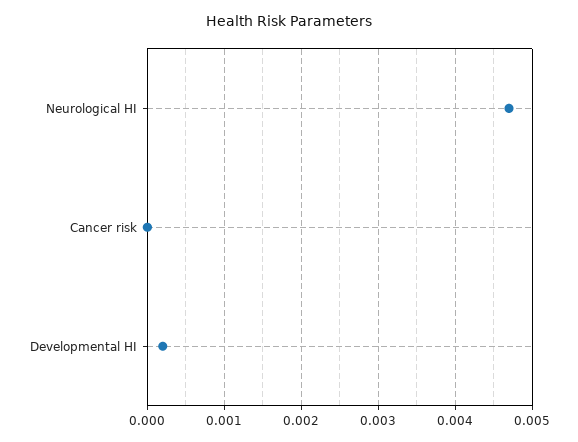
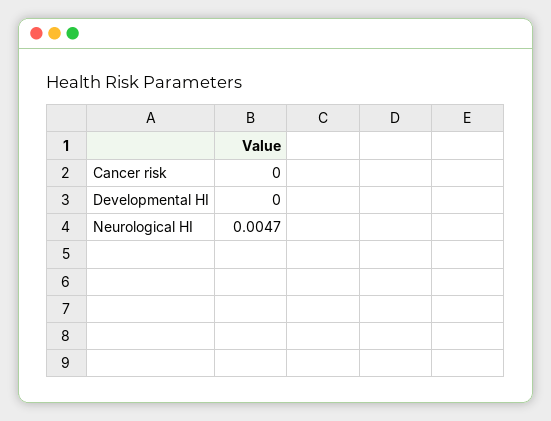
Developmental HI: 0.0002 -> 0

